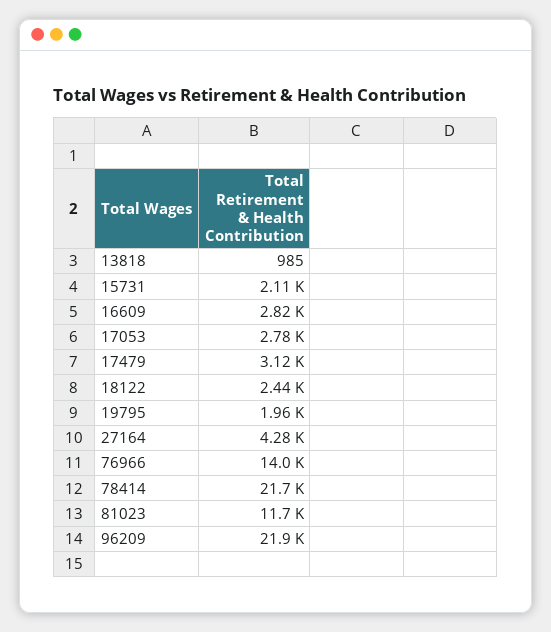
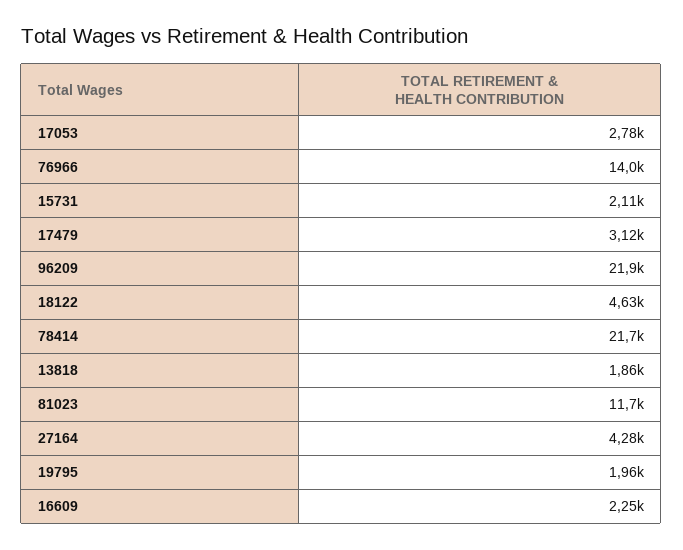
13818: 985 -> 1860
16609: 2820 -> 2250
18122: 2440 -> 4630

